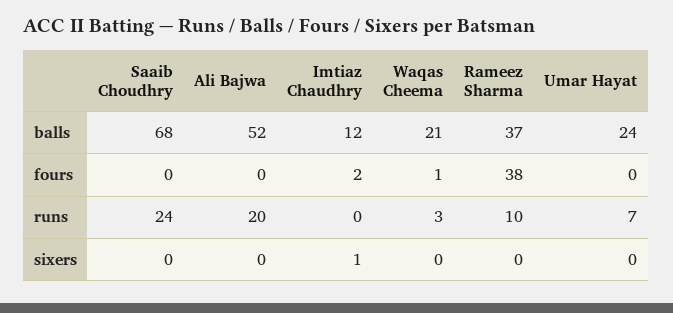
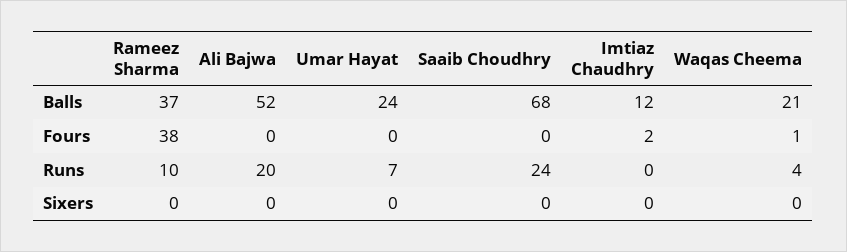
Waqas Cheema, runs: 3 -> 4
Imtiaz Chaudhry, sixers: 1 -> 0

